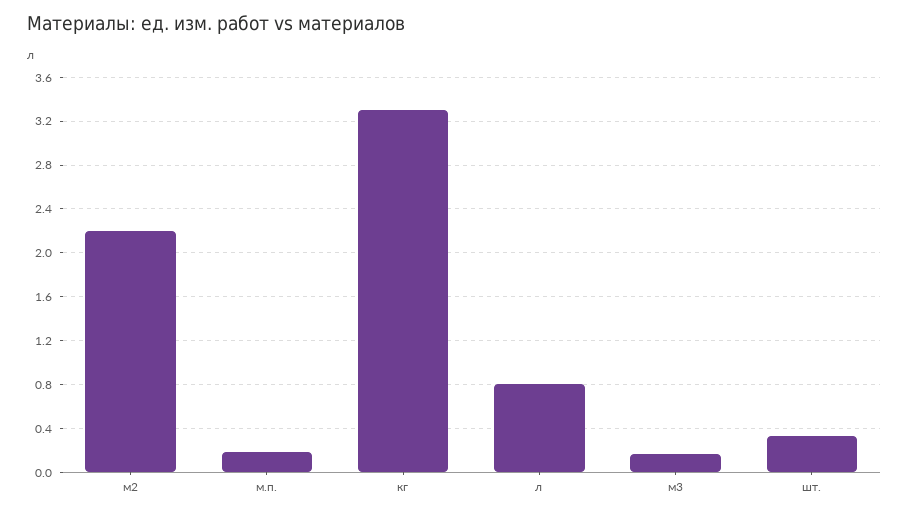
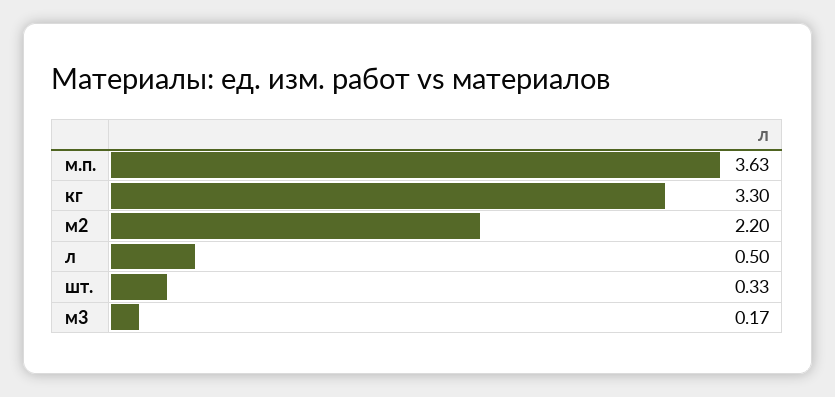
м.п.: 0.2 -> 3.63
л: 0.8 -> 0.5

